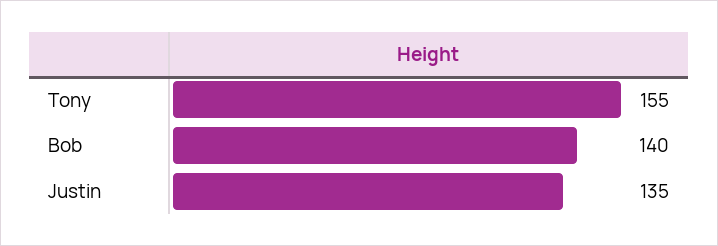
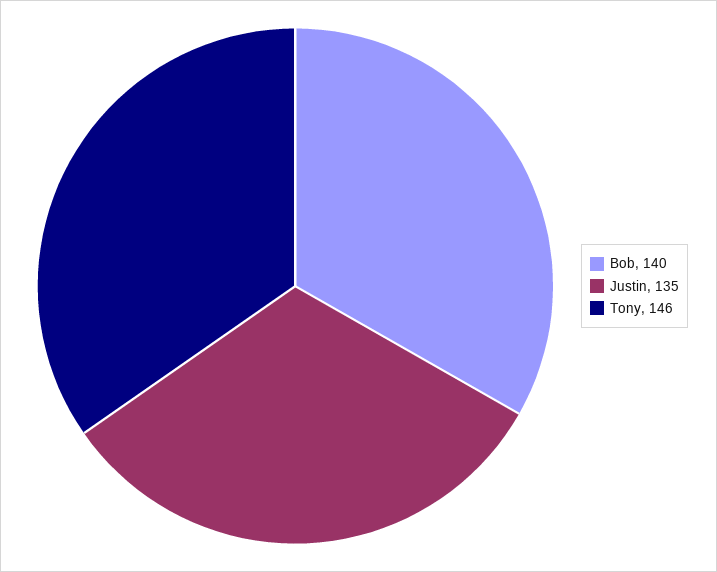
Tony: 155 -> 146

